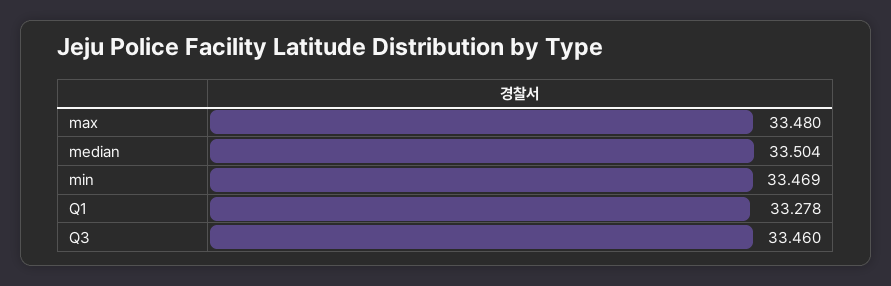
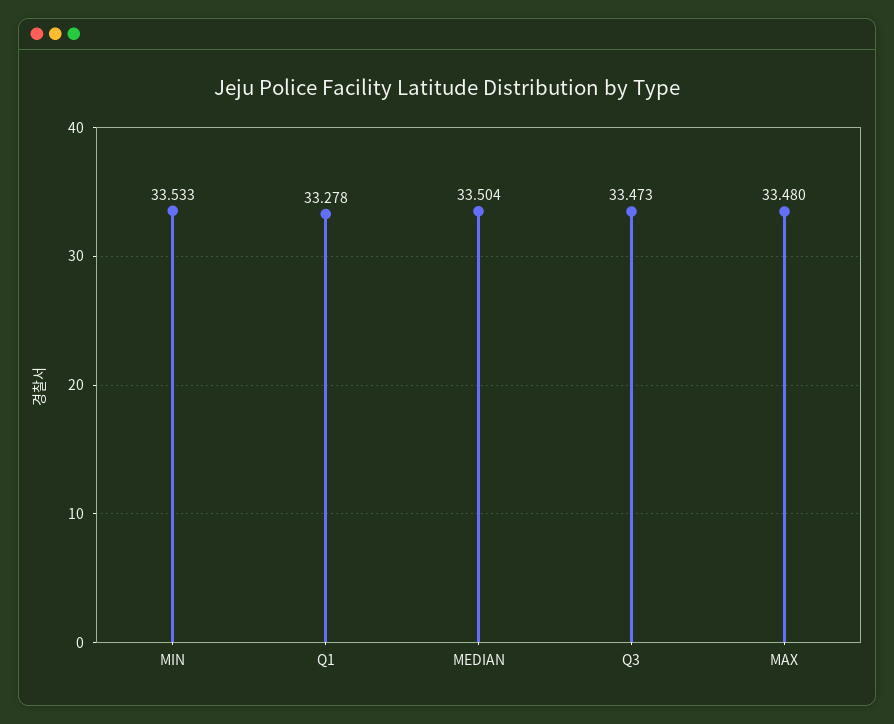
min: 33.469 -> 33.533
Q3: 33.46 -> 33.473

